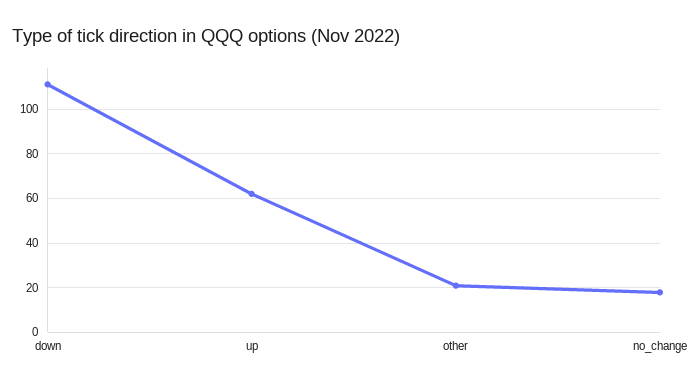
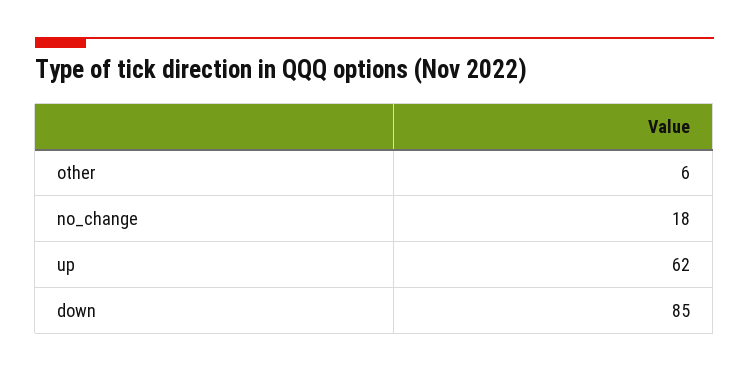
down: 110 -> 85
other: 20 -> 6

